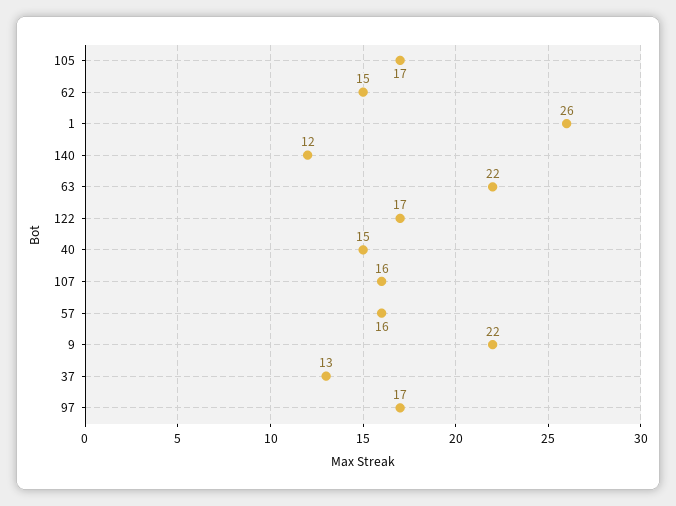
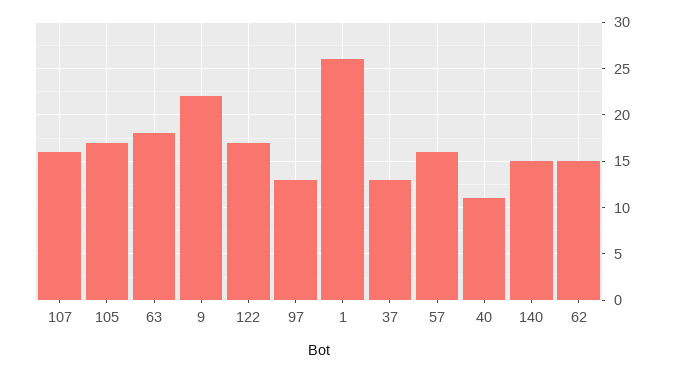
140: 12 -> 15
63: 22 -> 18
40: 15 -> 11
97: 17 -> 13

